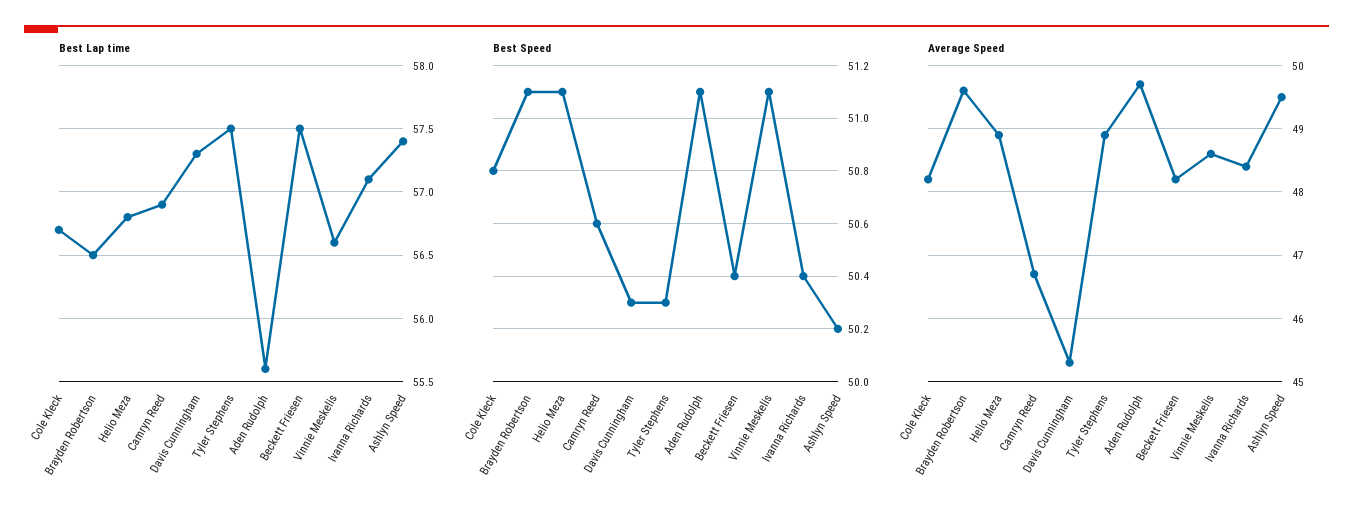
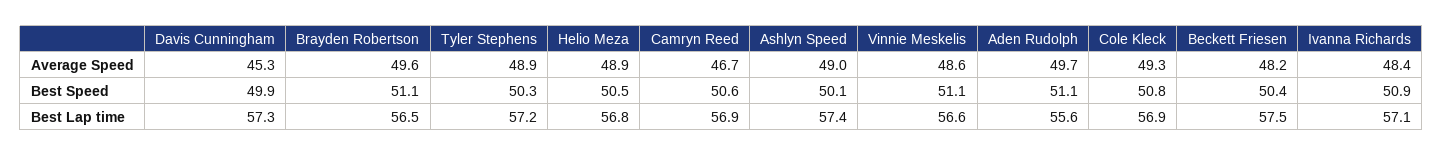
Best Lap time, Cole Kleck: 56.7 -> 56.9
Best Lap time, Tyler Stephens: 57.5 -> 57.2
Best Speed, Helio Meza: 51.1 -> 50.5
Best Speed, Davis Cunningham: 50.3 -> 49.9
Best Speed, Ivanna Richards: 50.4 -> 50.9
Best Speed, Ashlyn Speed: 50.2 -> 50.1
Average Speed, Cole Kleck: 48.2 -> 49.3
Average Speed, Ashlyn Speed: 49.5 -> 49

